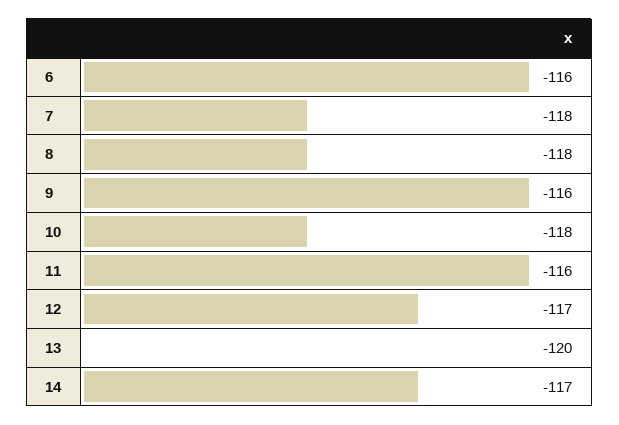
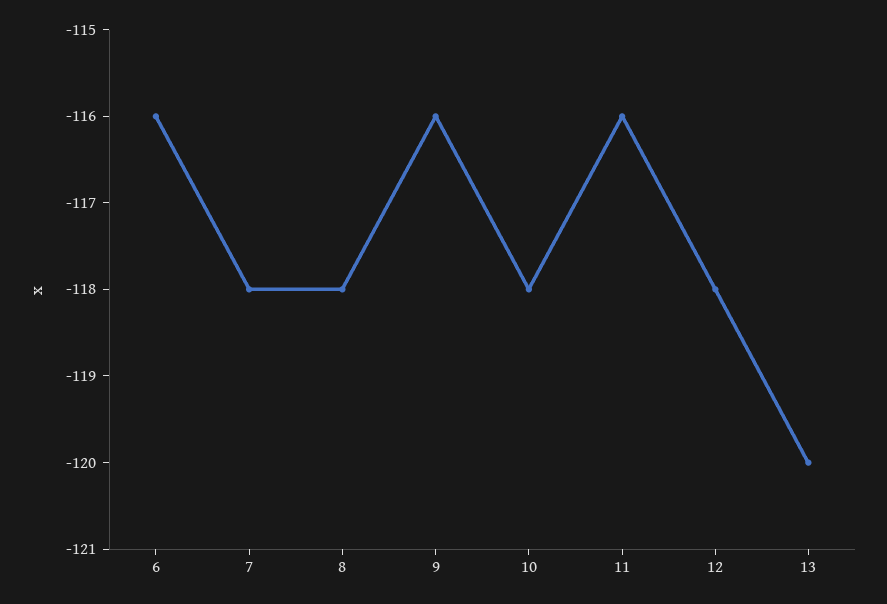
12: -117 -> -118
14: -117 -> none

